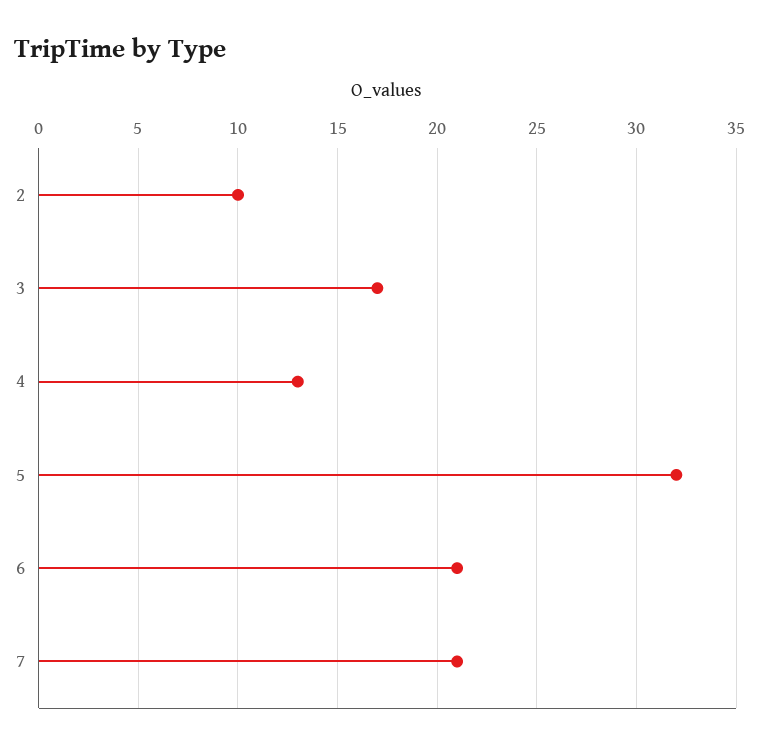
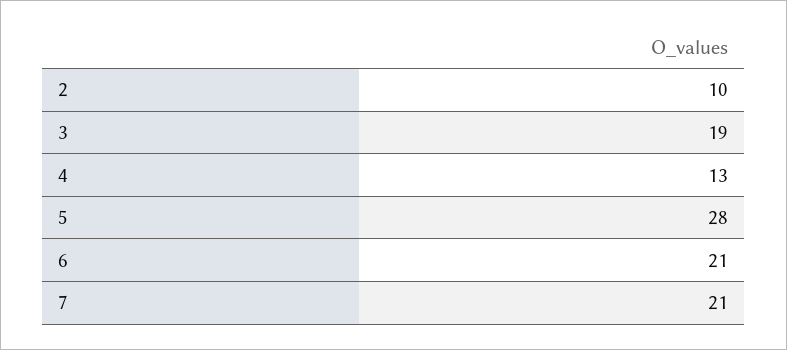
3: 17 -> 19
5: 32 -> 28

